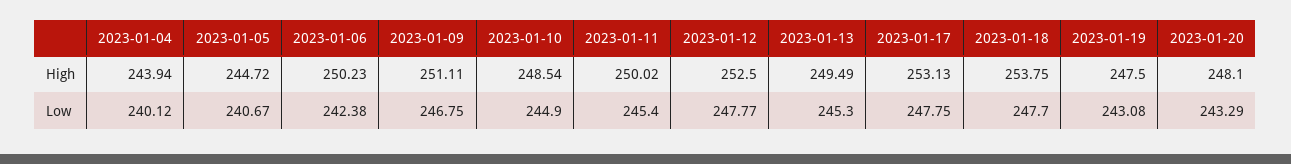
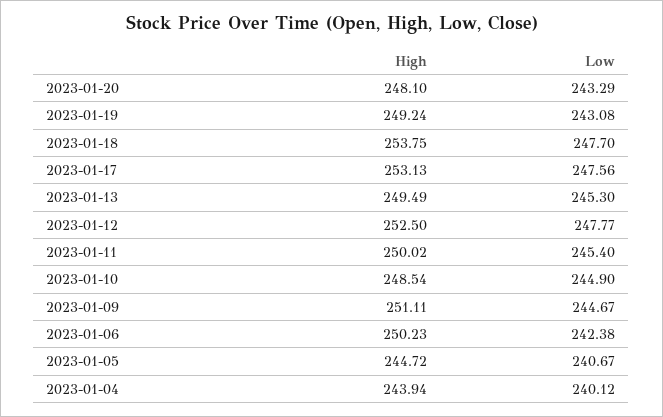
2023-01-19, High: 247.5 -> 249.24
2023-01-09, Low: 246.75 -> 244.67
2023-01-17, Low: 247.75 -> 247.56

